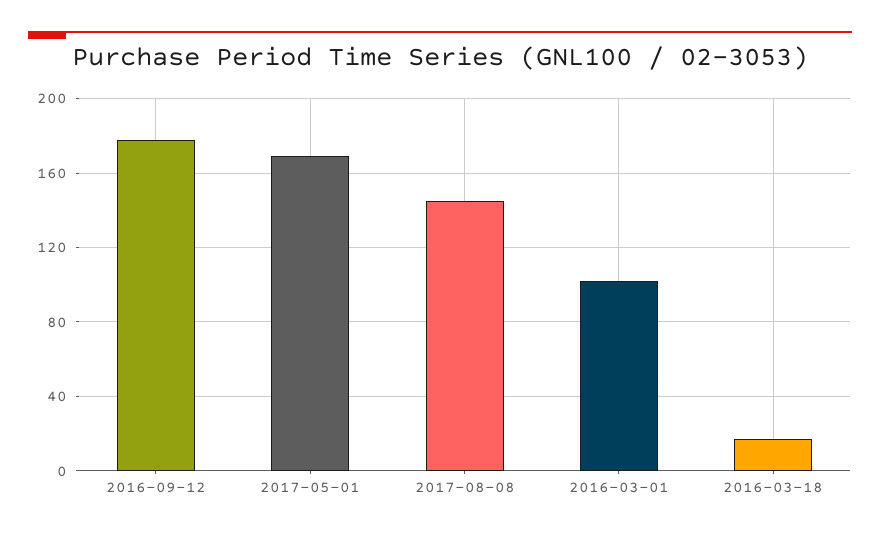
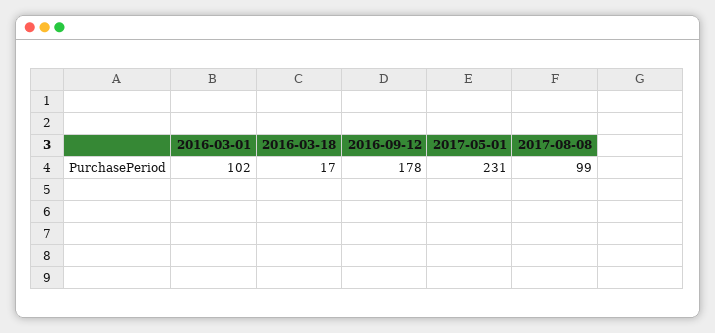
2017-05-01: 170 -> 231
2017-08-08: 145 -> 99

